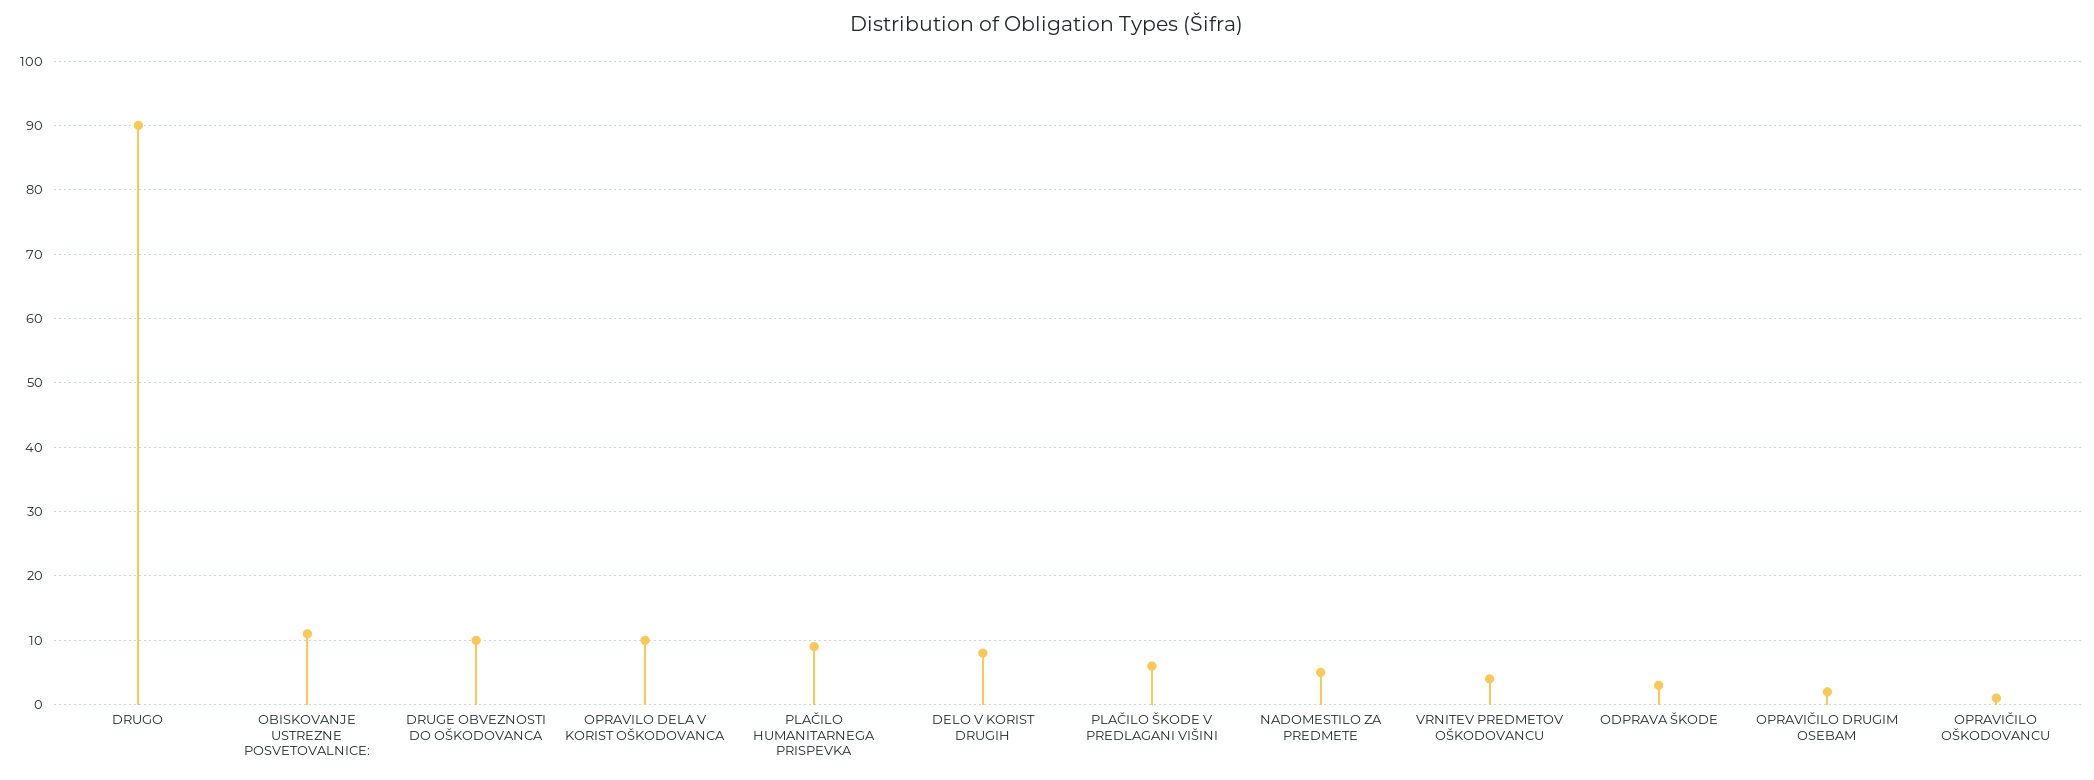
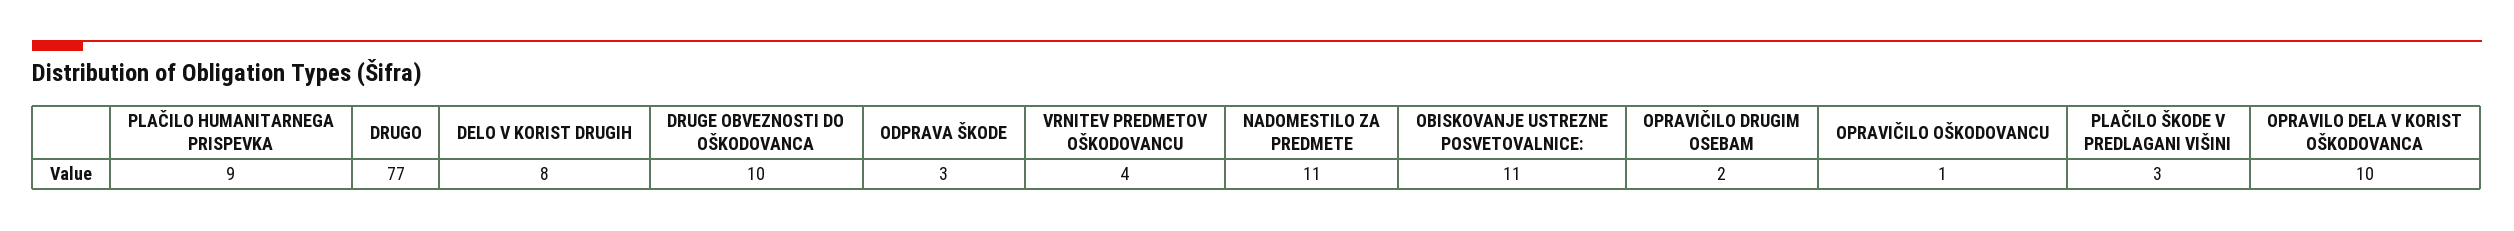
DRUGO: 90 -> 77
PLAČILO ŠKODE V PREDLAGANI VIŠINI: 6 -> 3
NADOMESTILO ZA PREDMETE: 5 -> 11

